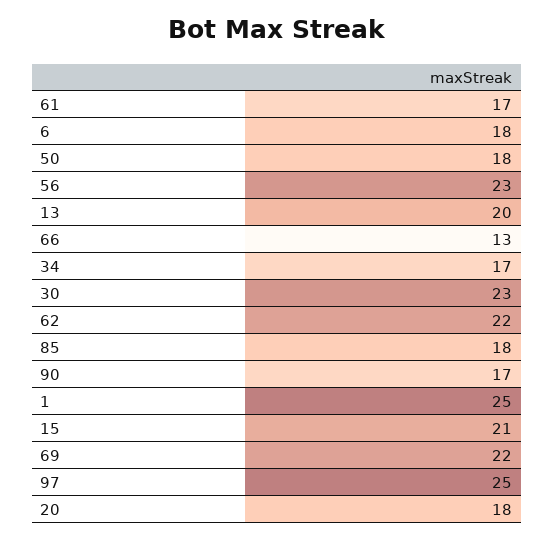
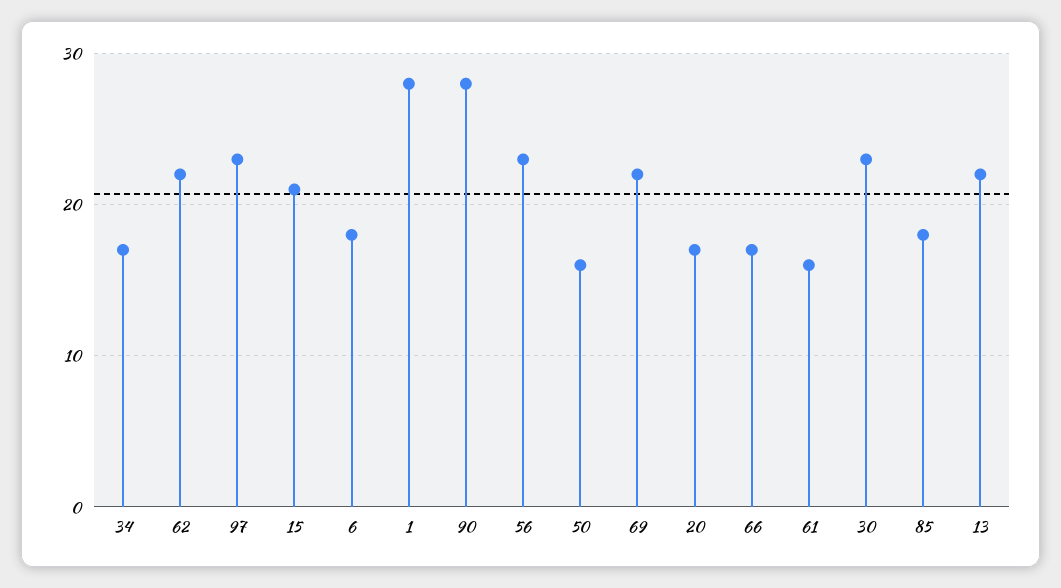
61: 17 -> 16
50: 18 -> 16
13: 20 -> 22
66: 13 -> 17
90: 17 -> 28
1: 25 -> 28
97: 25 -> 23
20: 18 -> 17

